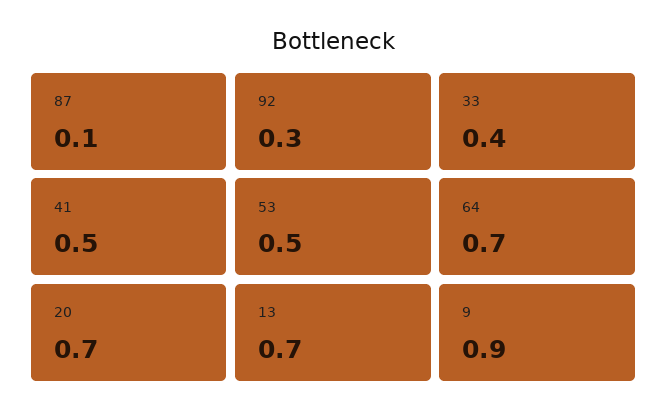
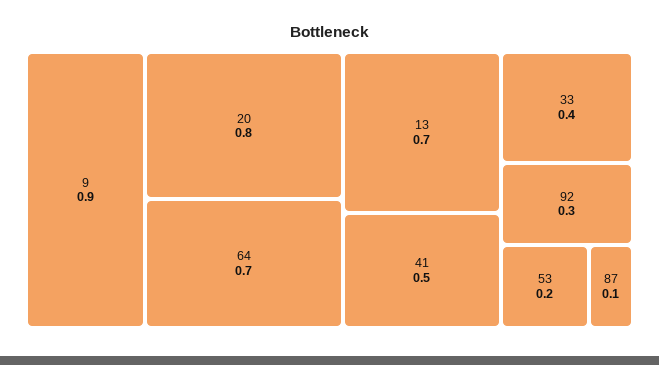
53: 0.5 -> 0.2
20: 0.7 -> 0.8

